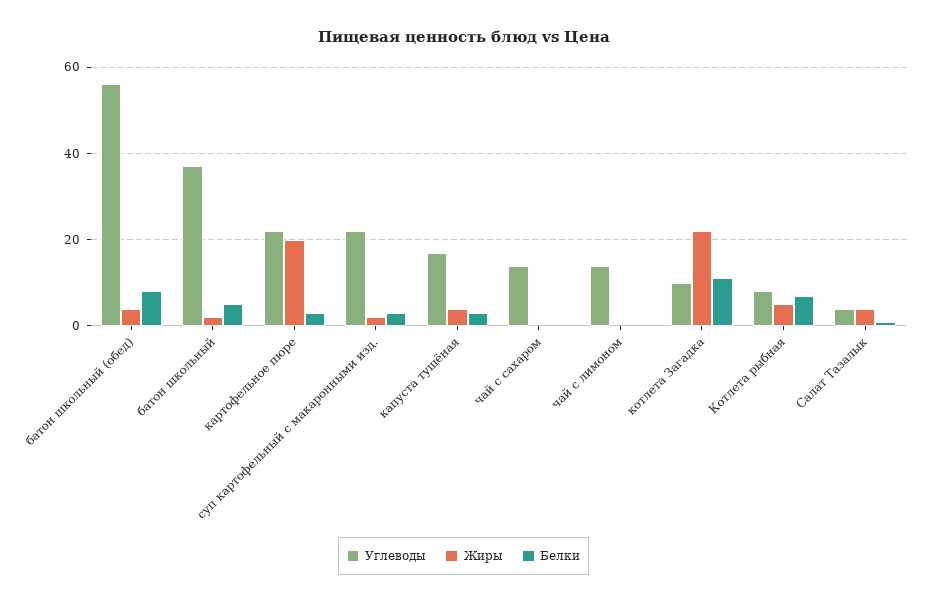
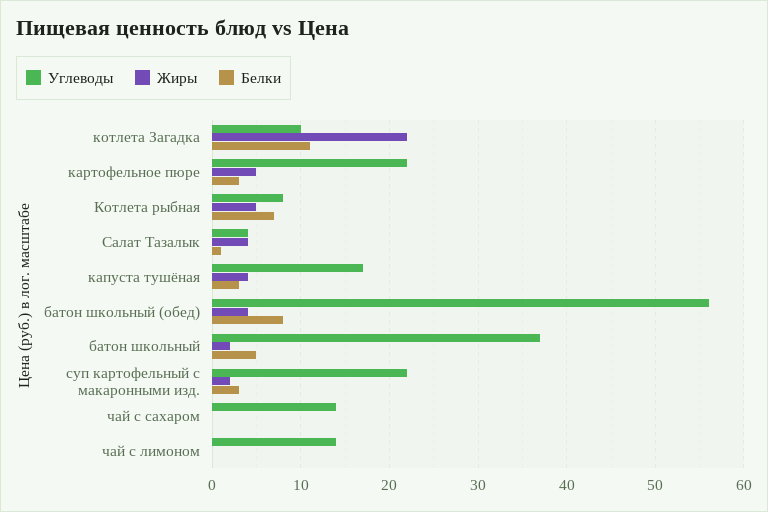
Жиры, картофельное пюре: 20 -> 5

